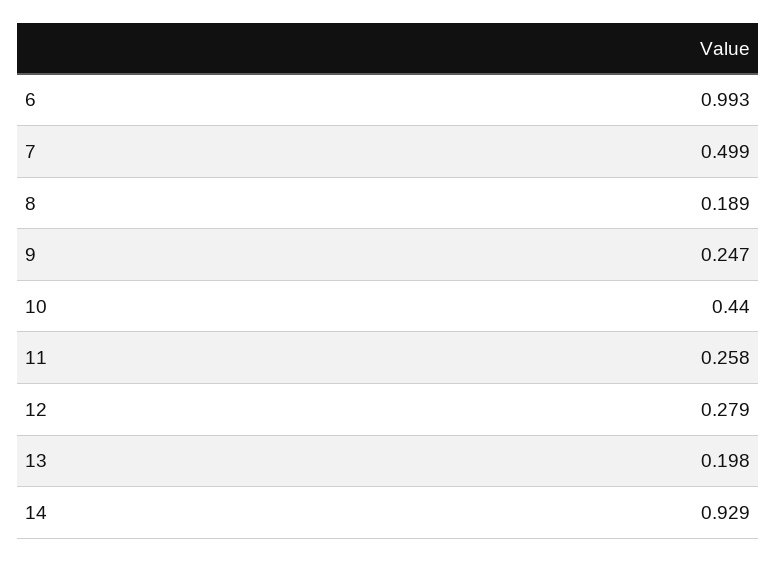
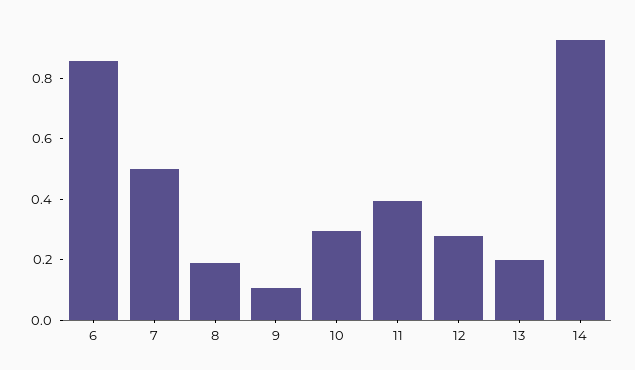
6: 0.993 -> 0.85
9: 0.247 -> 0.1
10: 0.44 -> 0.3
11: 0.258 -> 0.4

